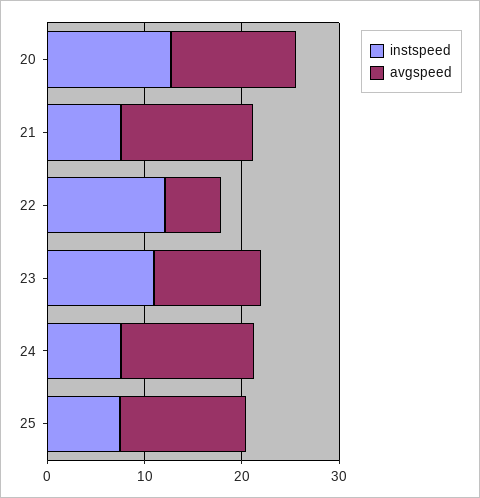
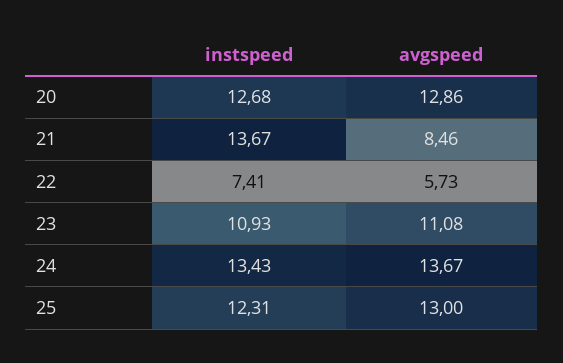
instspeed, 21: 8 -> 13.67
avgspeed, 21: 14 -> 8.46
instspeed, 22: 12 -> 7.41
instspeed, 24: 8 -> 13.43
instspeed, 25: 8 -> 12.31

